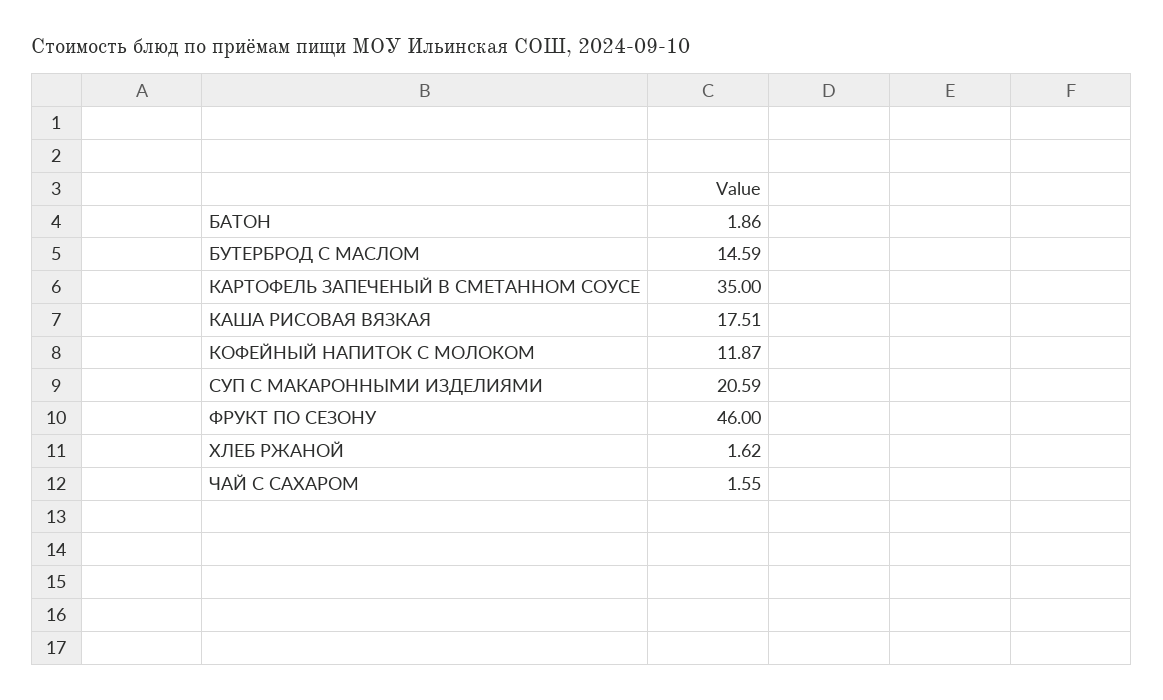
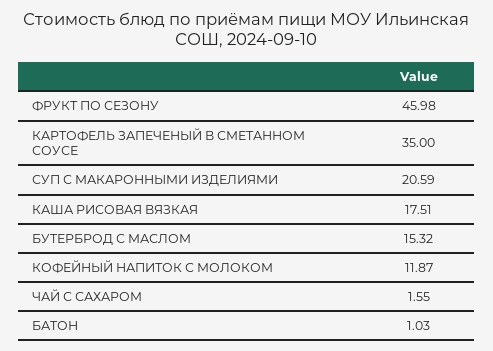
БАТОН: 1.86 -> 1.03
БУТЕРБРОД С МАСЛОМ: 14.59 -> 15.32
ФРУКТ ПО СЕЗОНУ: 46 -> 45.98
ХЛЕБ РЖАНОЙ: 1.62 -> none

